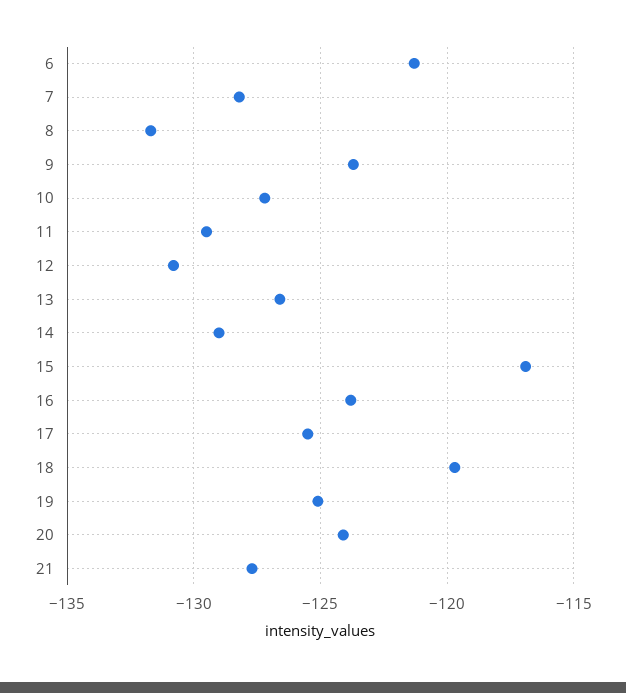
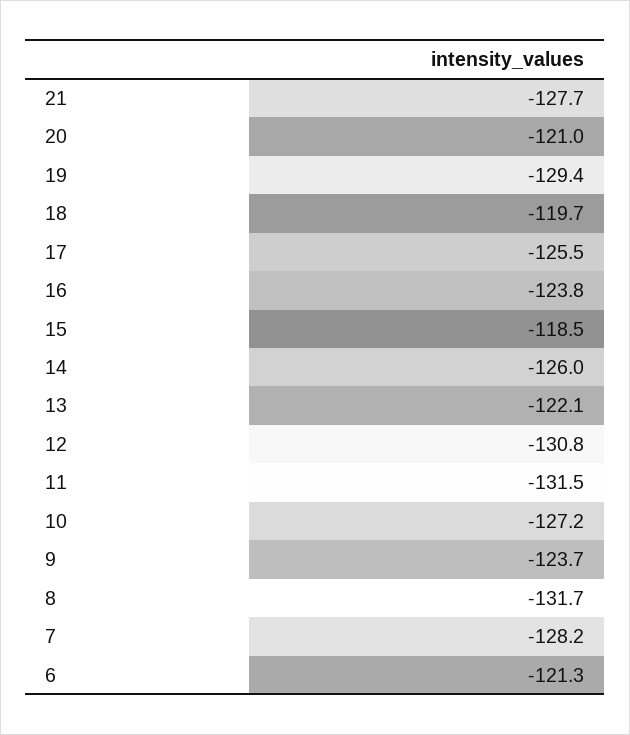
11: -129.5 -> -131.5
13: -126.5 -> -122.1
14: -129 -> -126
15: -117 -> -118.5
19: -125 -> -129.4
20: -124 -> -121

